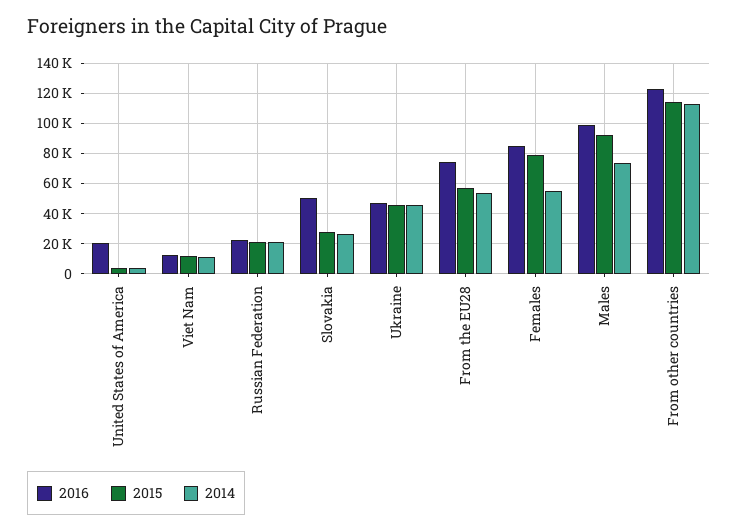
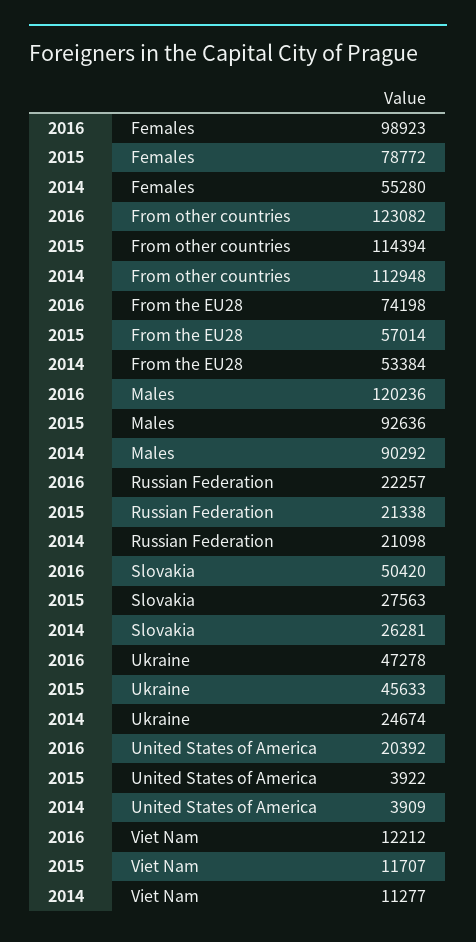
2014, Ukraine: 45000 -> 24674
2016, Females: 85000 -> 98923
2016, Males: 100000 -> 120236
2014, Males: 75000 -> 90292

